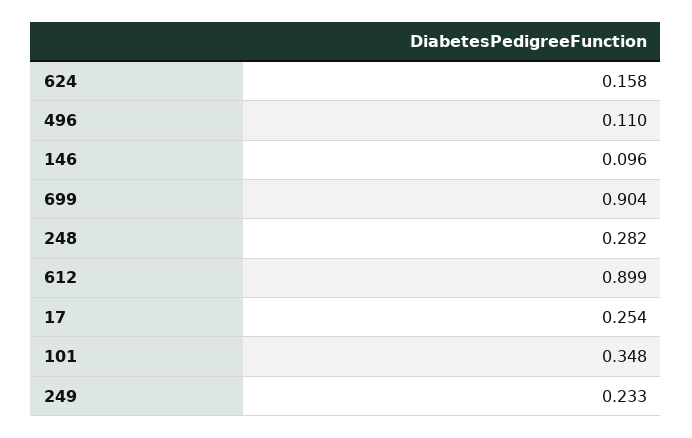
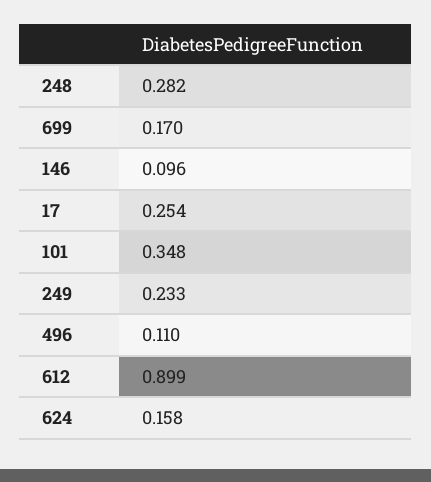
699: 0.904 -> 0.17

